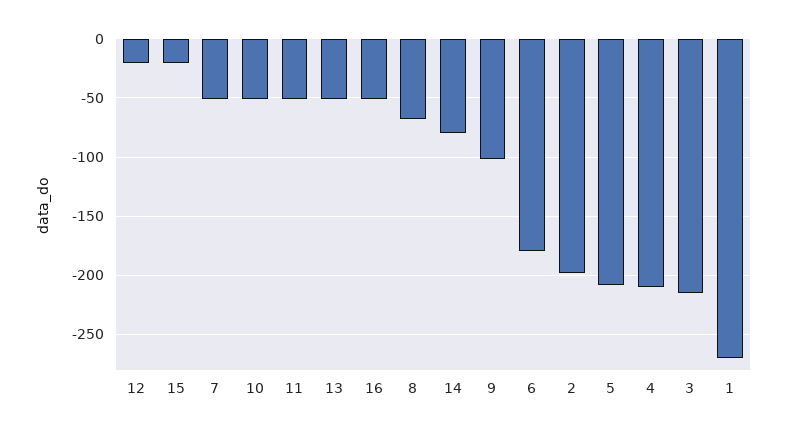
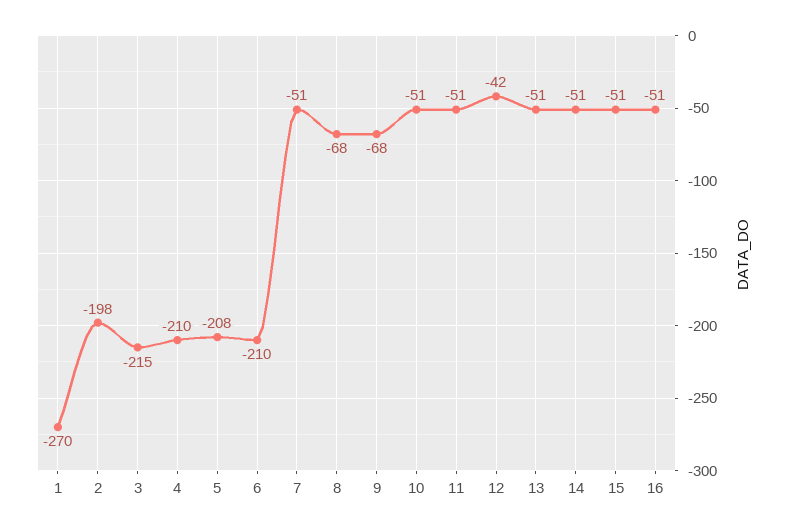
12: -20 -> -42
15: -20 -> -51
14: -80 -> -51
9: -100 -> -68
6: -180 -> -210

